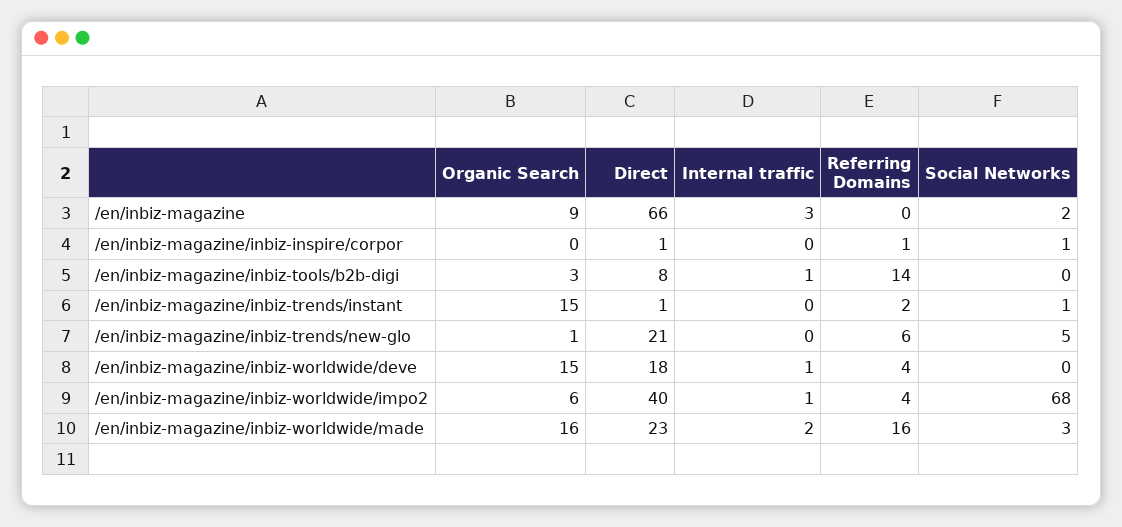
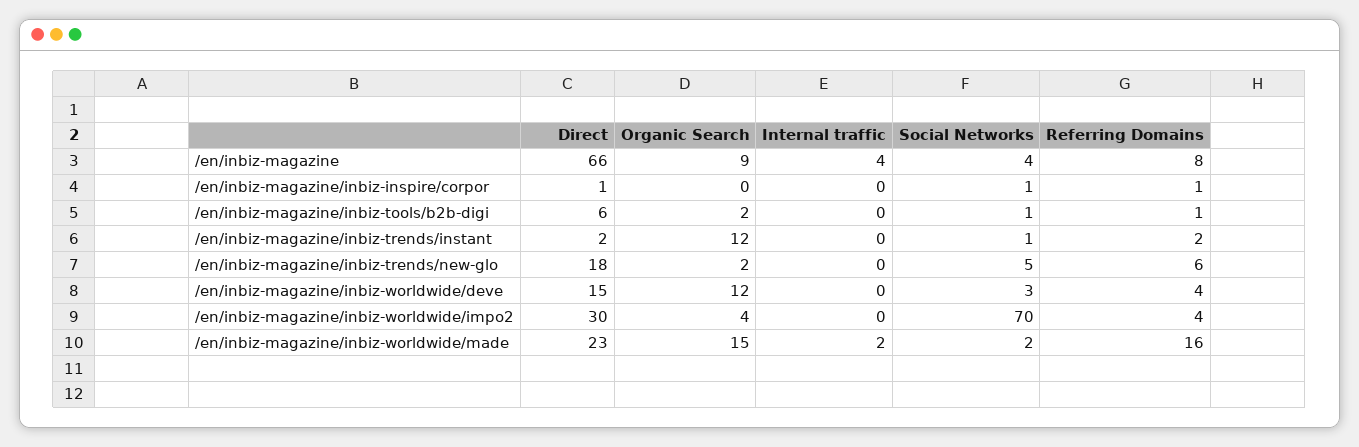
Internal traffic, /en/inbiz-magazine: 3 -> 4
Referring Domains, /en/inbiz-magazine: 0 -> 8
Social Networks, /en/inbiz-magazine: 2 -> 4
Organic Search, /en/inbiz-magazine/inbiz-tools/b2b-digi: 3 -> 2
Direct, /en/inbiz-magazine/inbiz-tools/b2b-digi: 8 -> 6
Internal traffic, /en/inbiz-magazine/inbiz-tools/b2b-digi: 1 -> 0
Referring Domains, /en/inbiz-magazine/inbiz-tools/b2b-digi: 14 -> 1
Social Networks, /en/inbiz-magazine/inbiz-tools/b2b-digi: 0 -> 1
Organic Search, /en/inbiz-magazine/inbiz-trends/instant: 15 -> 12
Direct, /en/inbiz-magazine/inbiz-trends/instant: 1 -> 2
Organic Search, /en/inbiz-magazine/inbiz-trends/new-glo: 1 -> 2
Direct, /en/inbiz-magazine/inbiz-trends/new-glo: 21 -> 18
Organic Search, /en/inbiz-magazine/inbiz-worldwide/deve: 15 -> 12
Direct, /en/inbiz-magazine/inbiz-worldwide/deve: 18 -> 15
Internal traffic, /en/inbiz-magazine/inbiz-worldwide/deve: 1 -> 0
Social Networks, /en/inbiz-magazine/inbiz-worldwide/deve: 0 -> 3
Organic Search, /en/inbiz-magazine/inbiz-worldwide/impo2: 6 -> 4
Direct, /en/inbiz-magazine/inbiz-worldwide/impo2: 40 -> 30
Internal traffic, /en/inbiz-magazine/inbiz-worldwide/impo2: 1 -> 0
Social Networks, /en/inbiz-magazine/inbiz-worldwide/impo2: 68 -> 70
Organic Search, /en/inbiz-magazine/inbiz-worldwide/made: 16 -> 15
Social Networks, /en/inbiz-magazine/inbiz-worldwide/made: 3 -> 2

